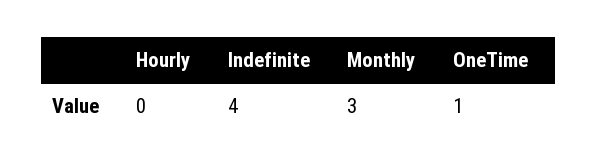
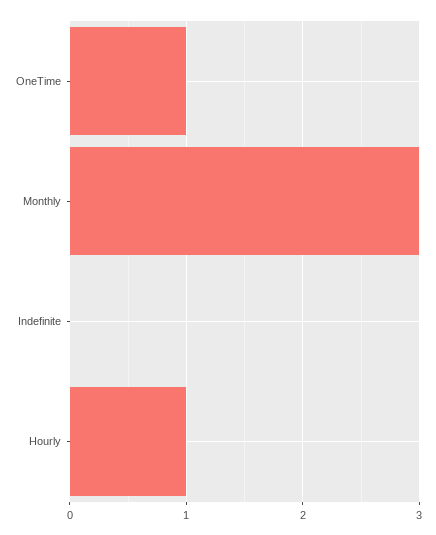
Hourly: 0 -> 1
Indefinite: 4 -> 0

